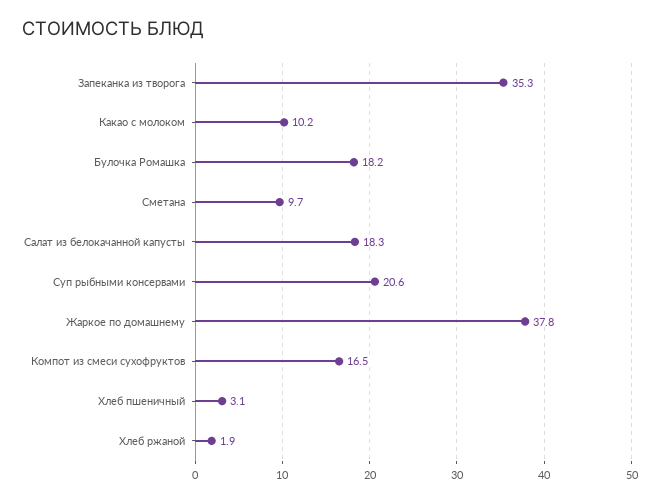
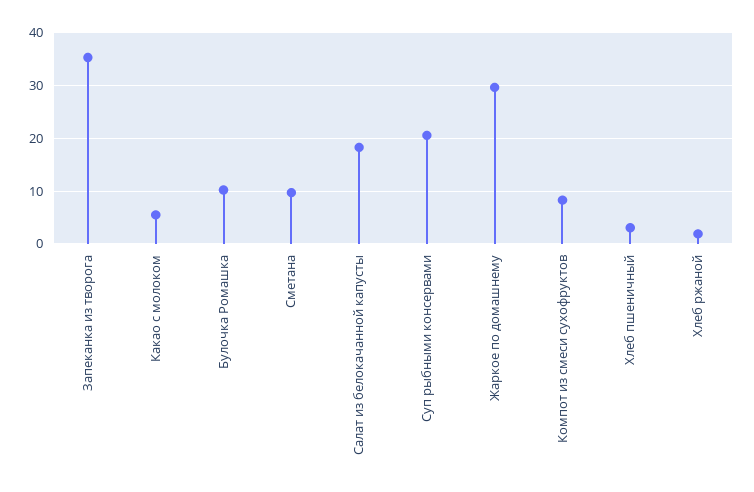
Какао с молоком: 10.2 -> 6
Булочка Ромашка: 18.2 -> 10
Жаркое по домашнему: 37.8 -> 30
Компот из смеси сухофруктов: 16.5 -> 8

